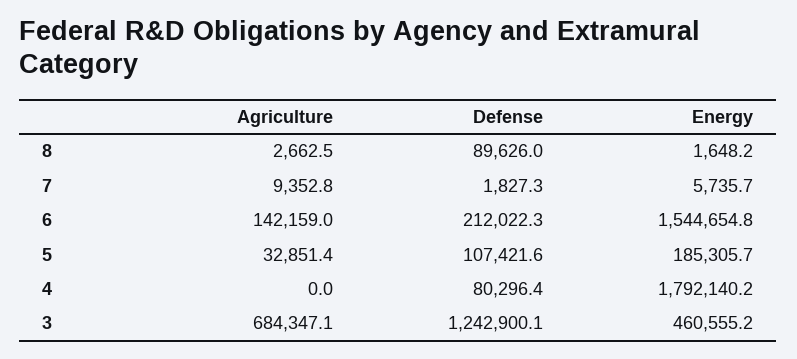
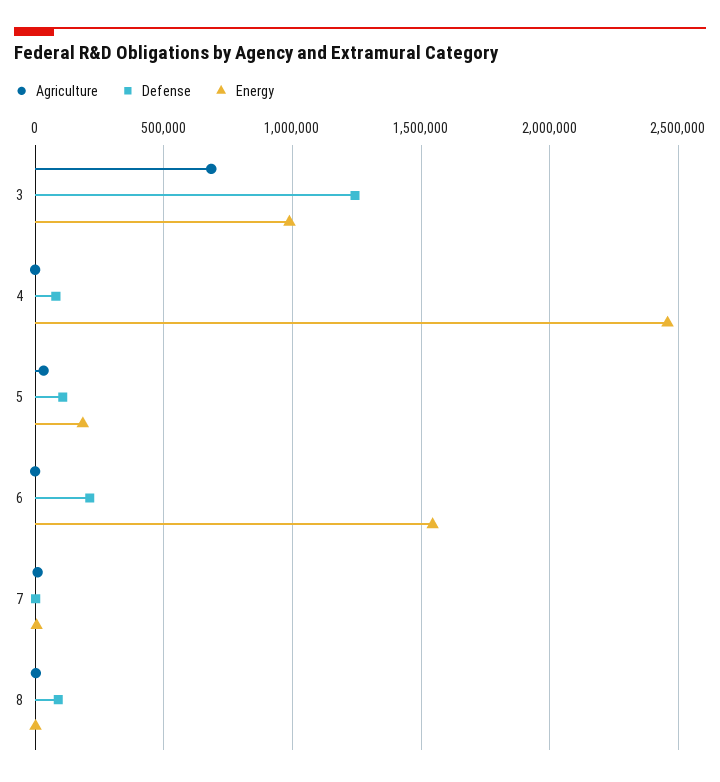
Agriculture, 6: 142159 -> 0
Energy, 4: 1792140.2 -> 2450000
Energy, 3: 460555.2 -> 1000000

